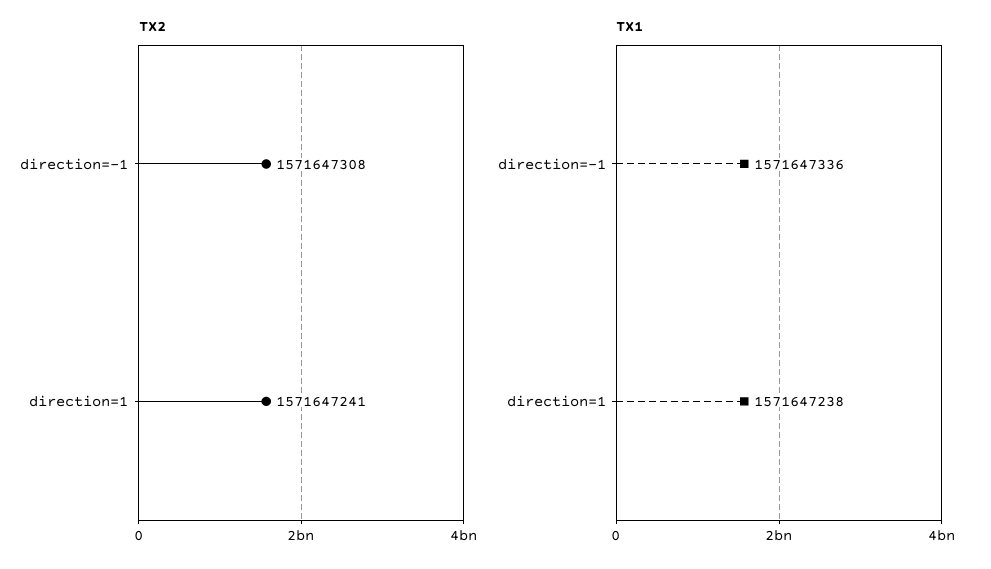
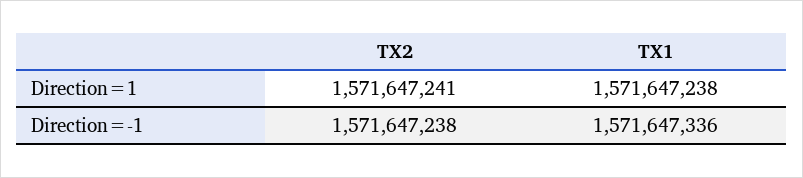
TX2, direction=-1: 1571647308 -> 1571647238

